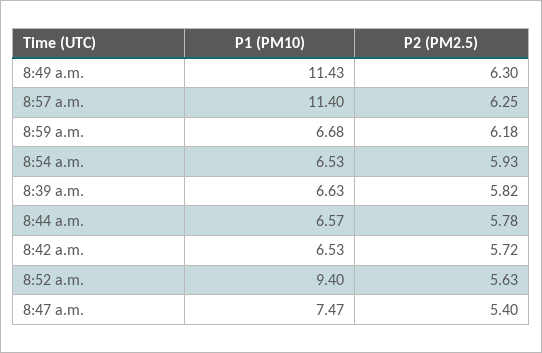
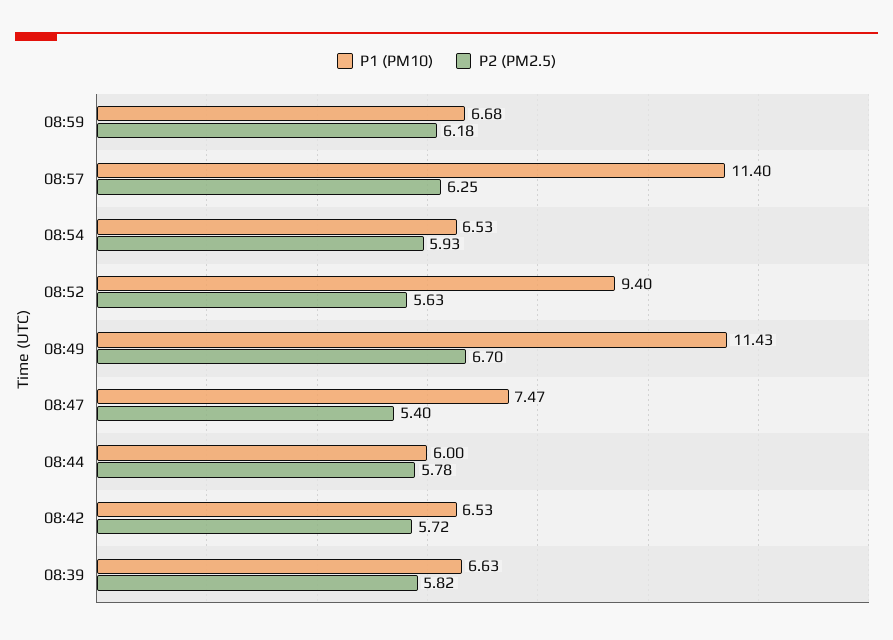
P2 (PM2.5), 8:49 a.m.: 6.3 -> 6.7
P1 (PM10), 8:44 a.m.: 6.57 -> 6

